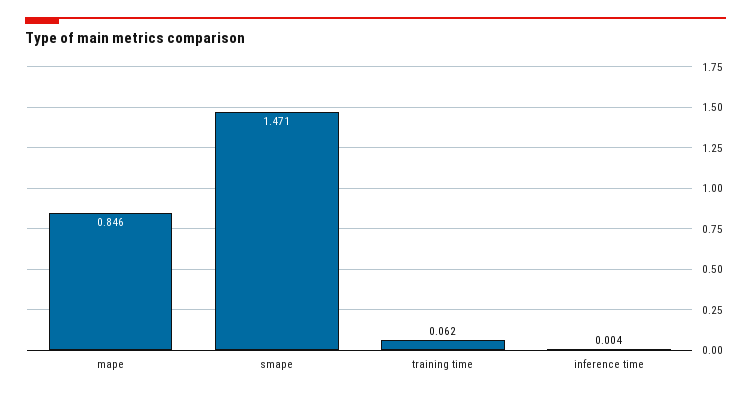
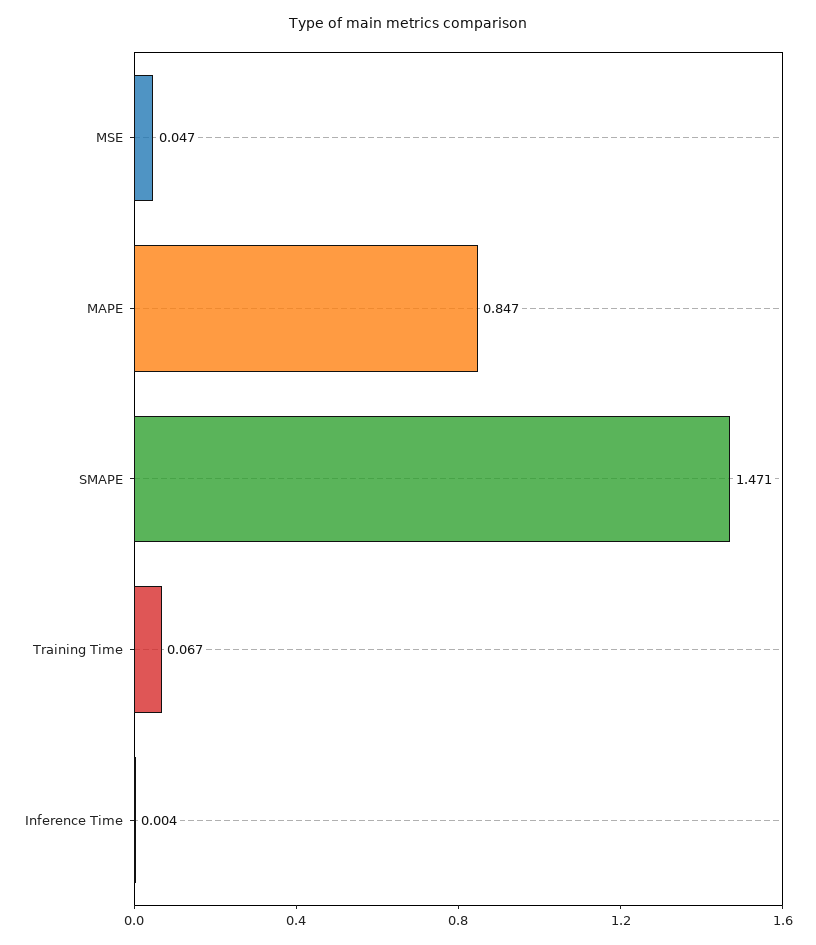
mape: 0.846 -> 0.847
training time: 0.062 -> 0.067
MSE: none -> 0.047

